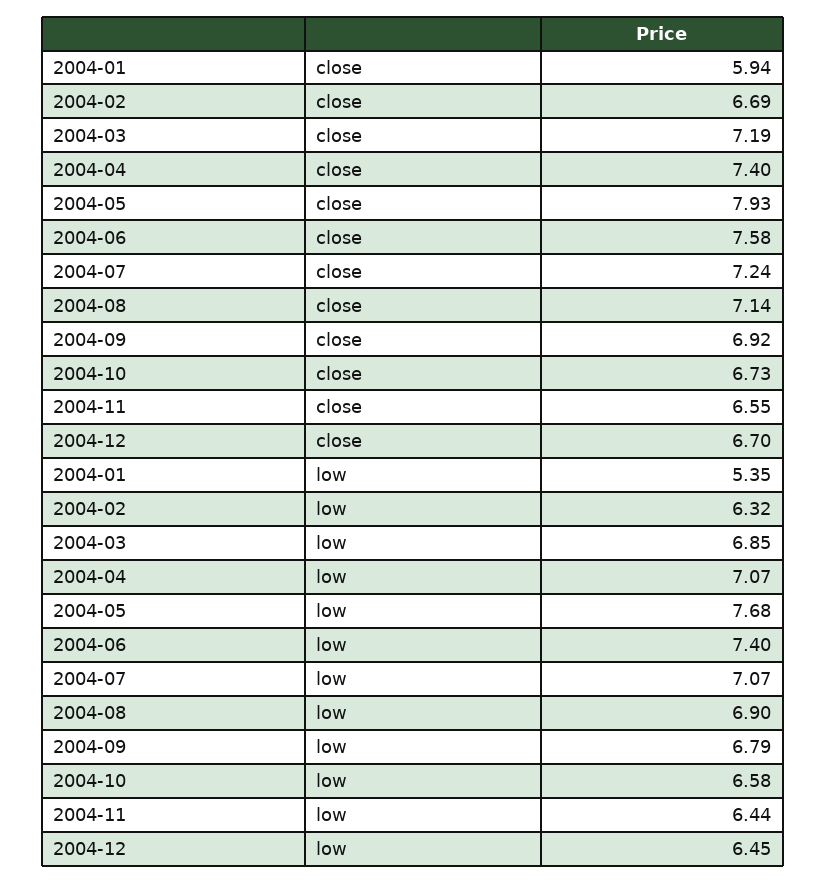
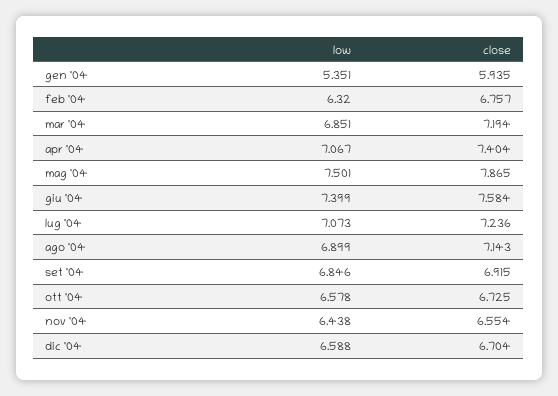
2004-02, close: 6.69 -> 6.757
2004-05, close: 7.93 -> 7.865
2004-05, low: 7.68 -> 7.501
2004-09, low: 6.79 -> 6.846
2004-12, low: 6.45 -> 6.588

